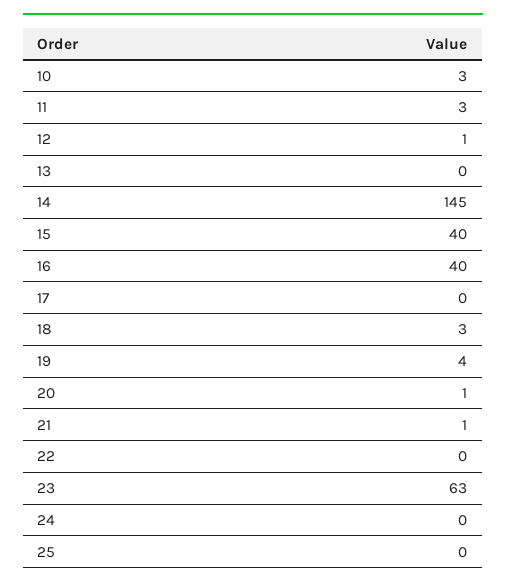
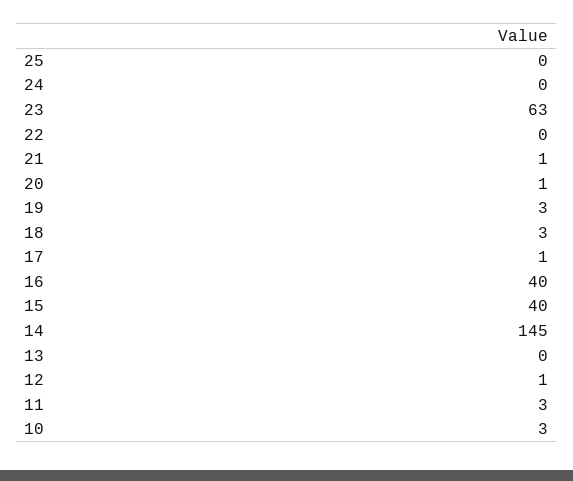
17: 0 -> 1
19: 4 -> 3

